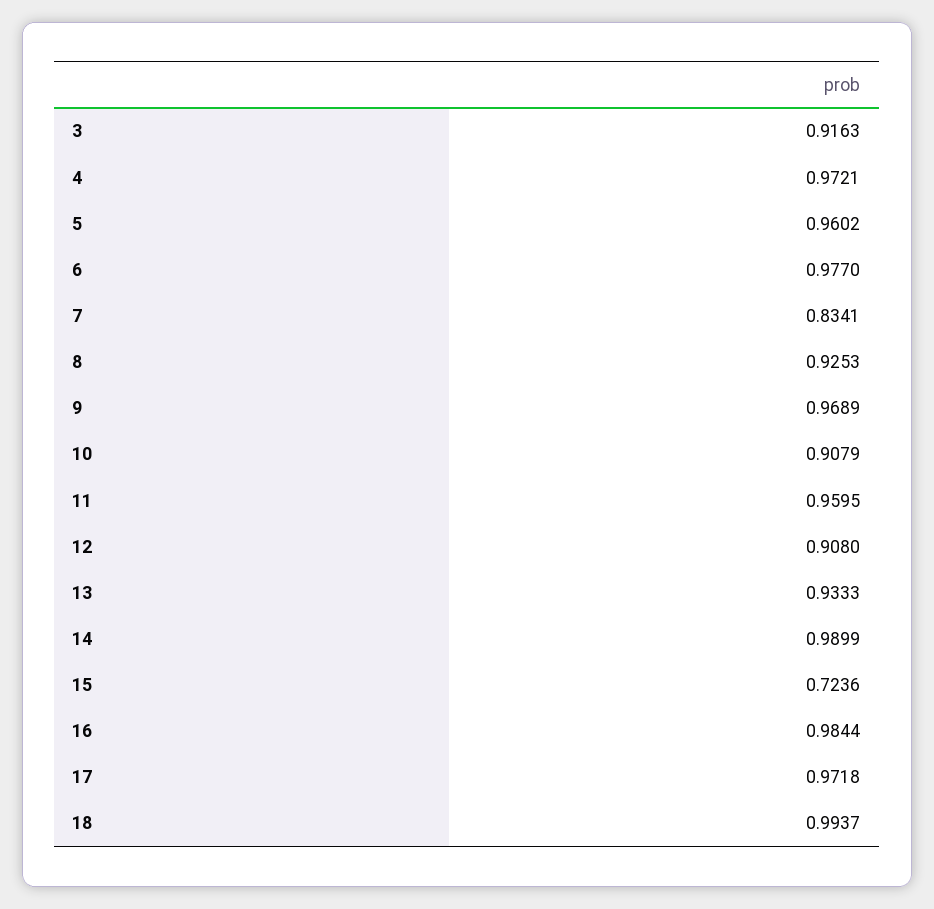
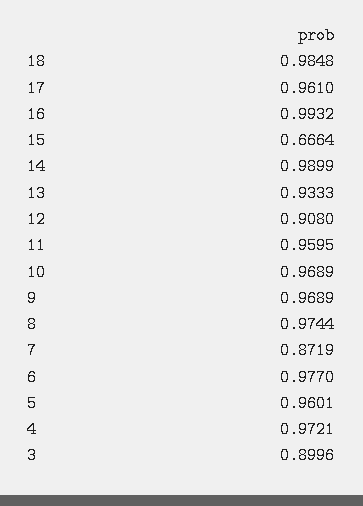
3: 0.9163 -> 0.8996
5: 0.9602 -> 0.9601
7: 0.8341 -> 0.8719
8: 0.9253 -> 0.9744
10: 0.9079 -> 0.9689
15: 0.7236 -> 0.6664
16: 0.9844 -> 0.9932
17: 0.9718 -> 0.961
18: 0.9937 -> 0.9848

